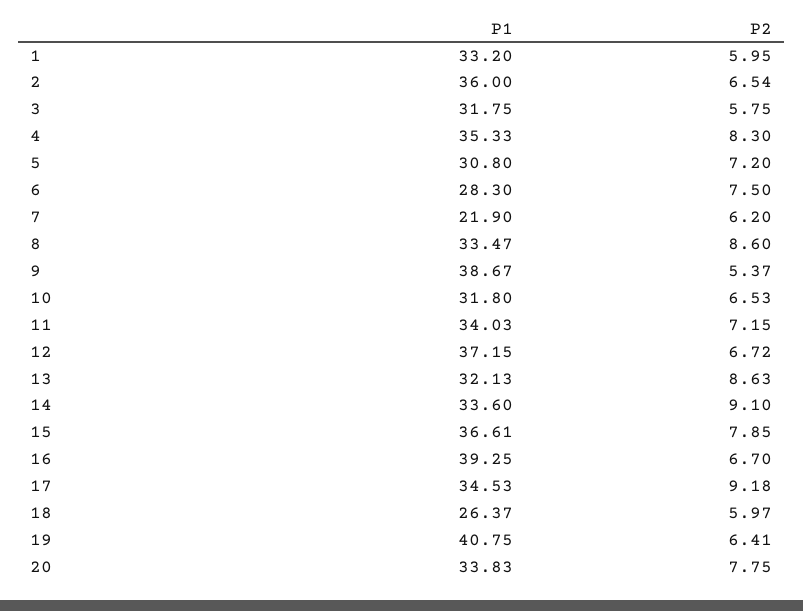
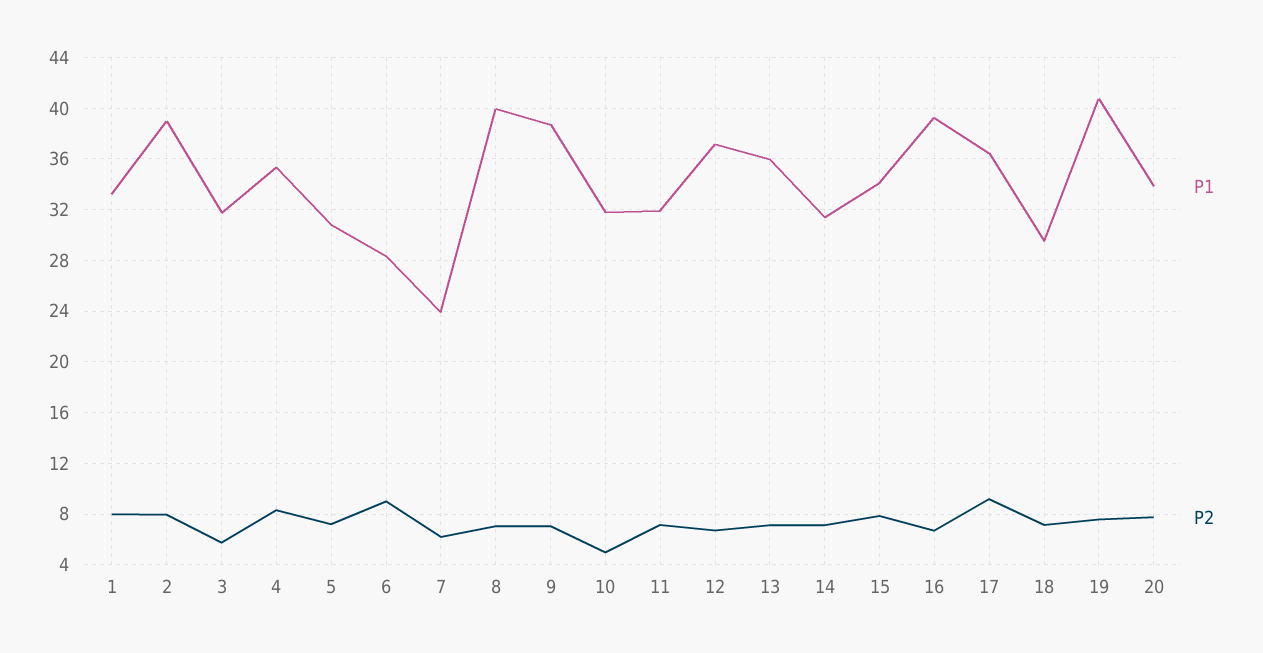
P2, 1: 5.95 -> 8
P1, 2: 36 -> 39
P2, 2: 6.54 -> 8
P2, 6: 7.5 -> 9
P1, 7: 21.9 -> 24
P1, 8: 33.47 -> 40
P2, 8: 8.6 -> 7
P2, 9: 5.37 -> 7
P2, 10: 6.53 -> 5
P1, 11: 34.03 -> 32
P1, 13: 32.13 -> 36
P2, 13: 8.63 -> 7
P1, 14: 33.6 -> 31.5
P2, 14: 9.1 -> 7
P1, 15: 36.61 -> 34
P1, 17: 34.53 -> 36.5
P1, 18: 26.37 -> 29.5
P2, 18: 5.97 -> 7
P2, 19: 6.41 -> 7.5

